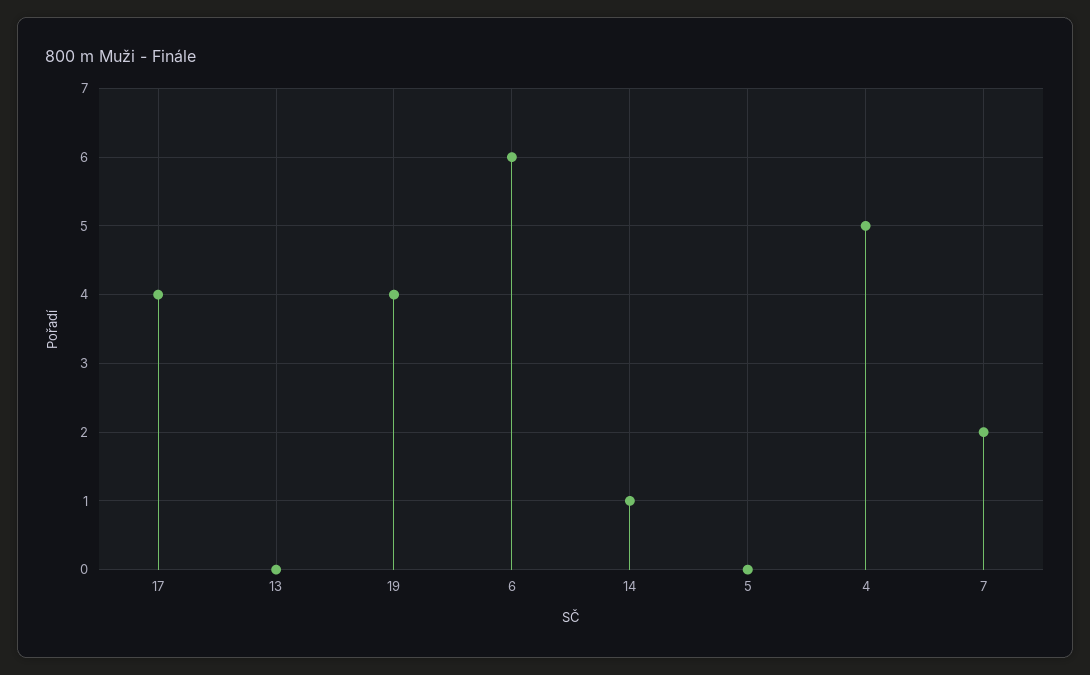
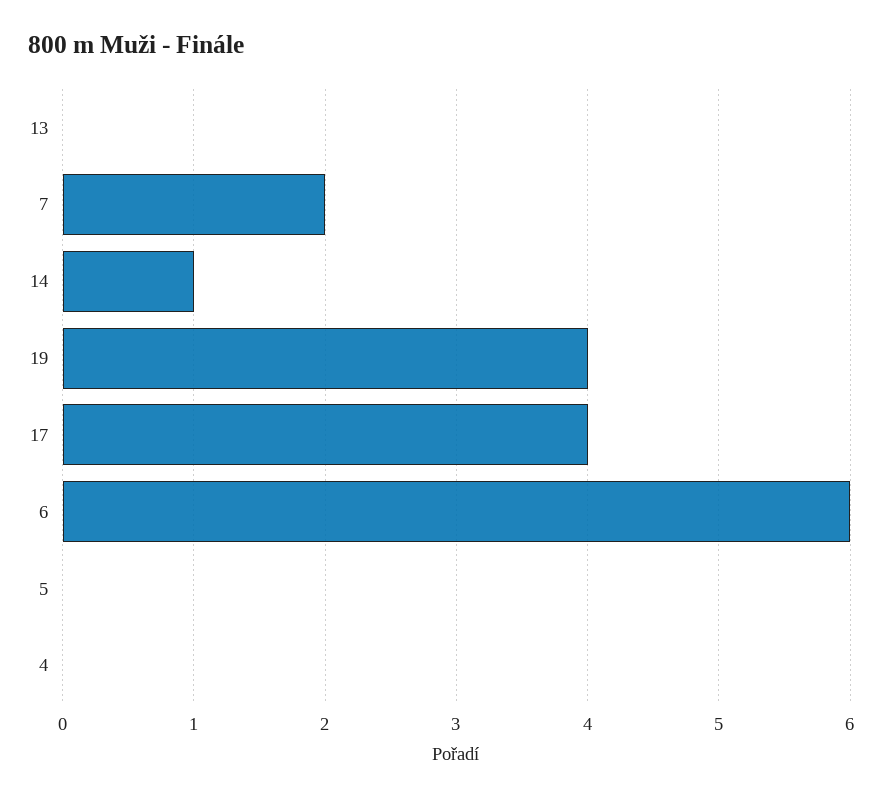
4: 5 -> 0

